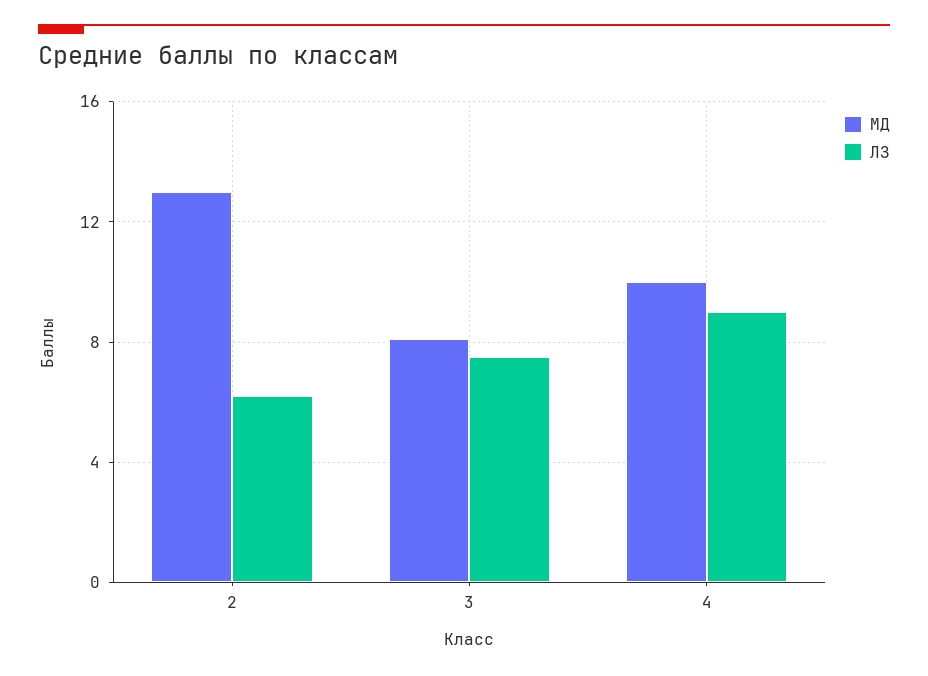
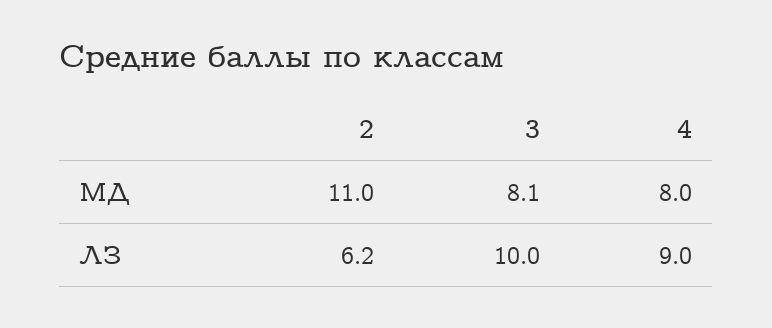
МД, 2: 13 -> 11
ЛЗ, 3: 7.5 -> 10
МД, 4: 10 -> 8

